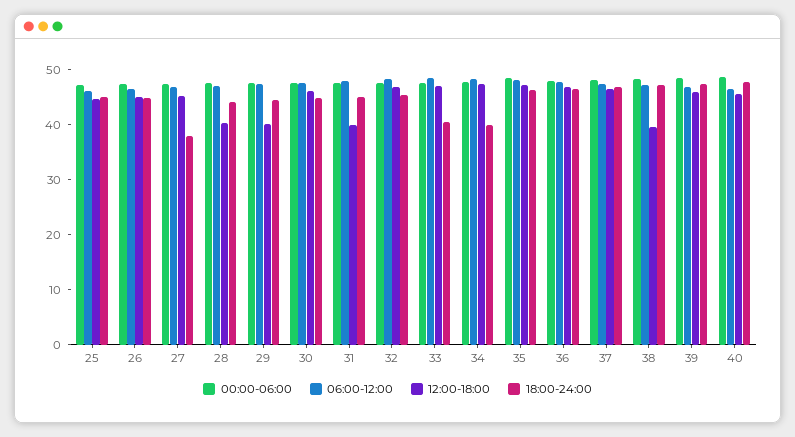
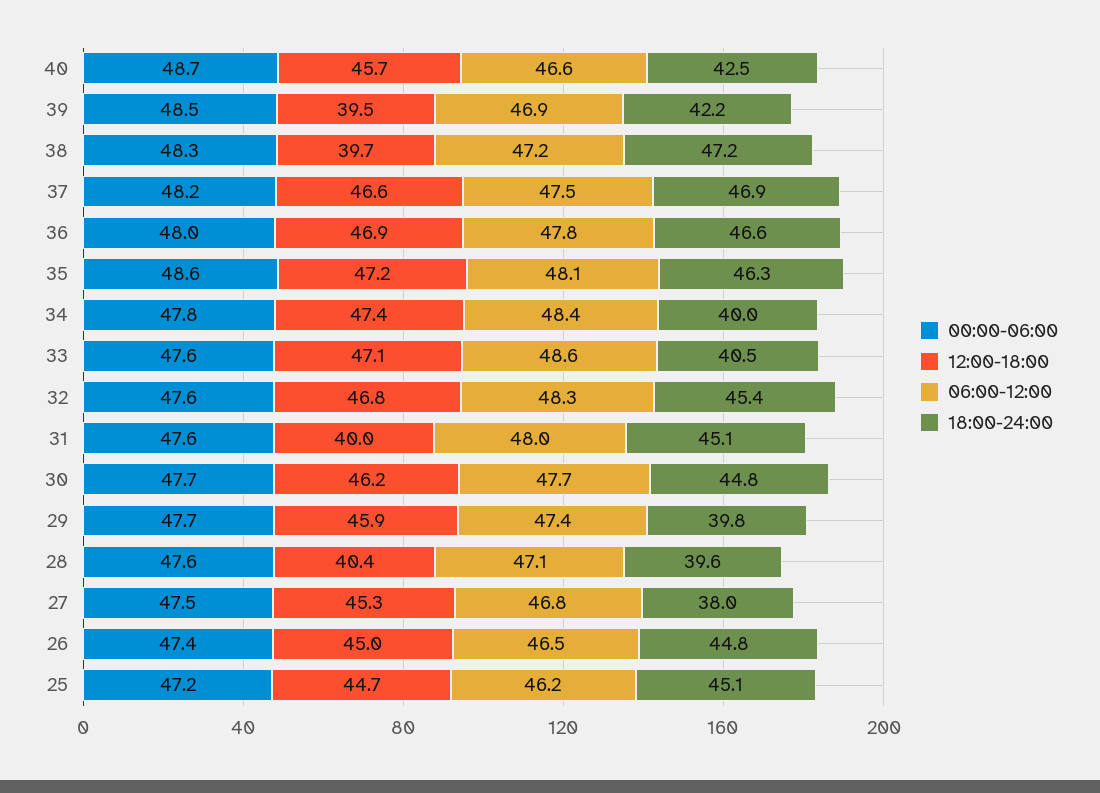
18:00-24:00, 28: 44 -> 39.6
12:00-18:00, 29: 40 -> 45.9
18:00-24:00, 29: 44 -> 39.8
12:00-18:00, 39: 46 -> 39.5
18:00-24:00, 39: 48 -> 42.2
18:00-24:00, 40: 48 -> 42.5

